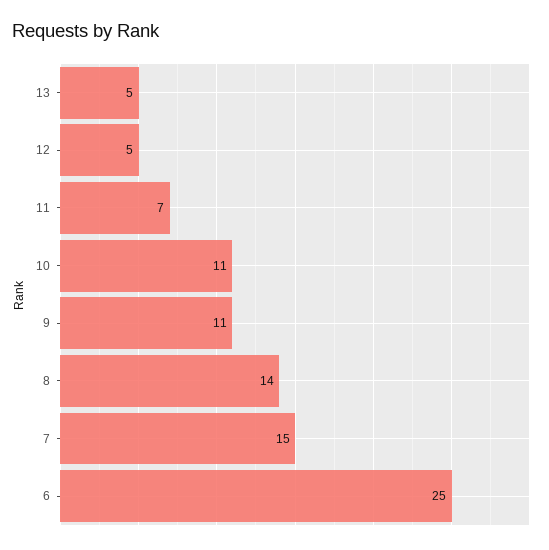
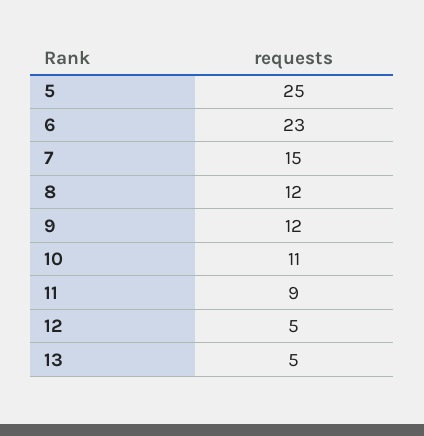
11: 7 -> 9
9: 11 -> 12
8: 14 -> 12
6: 25 -> 23
5: none -> 25

